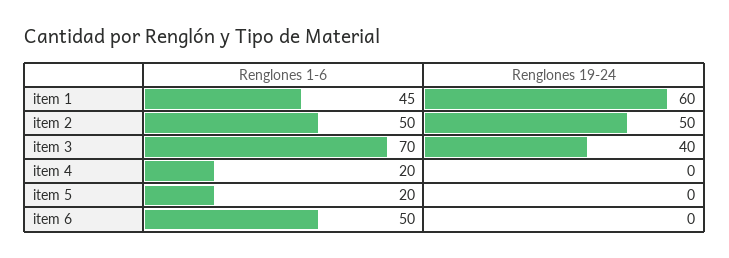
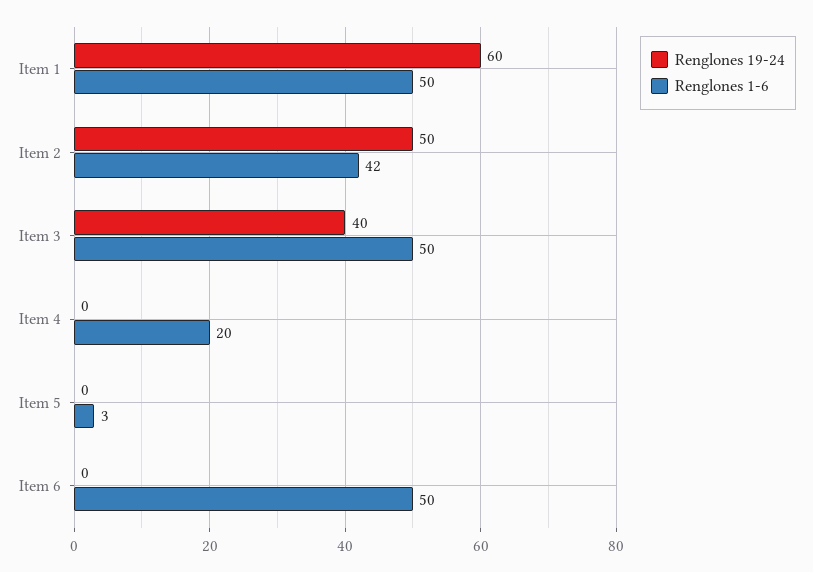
Renglones 1-6, item 1: 45 -> 50
Renglones 1-6, item 2: 50 -> 42
Renglones 1-6, item 3: 70 -> 50
Renglones 1-6, item 5: 20 -> 3

